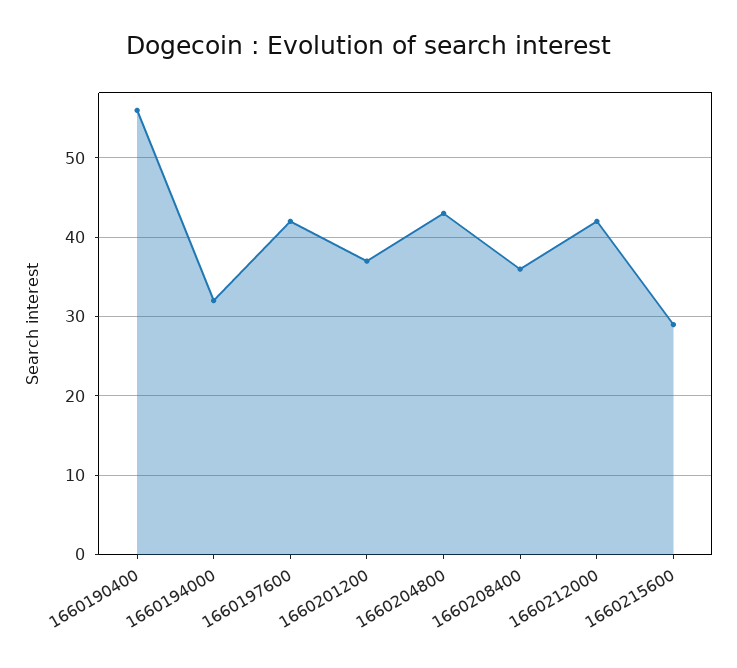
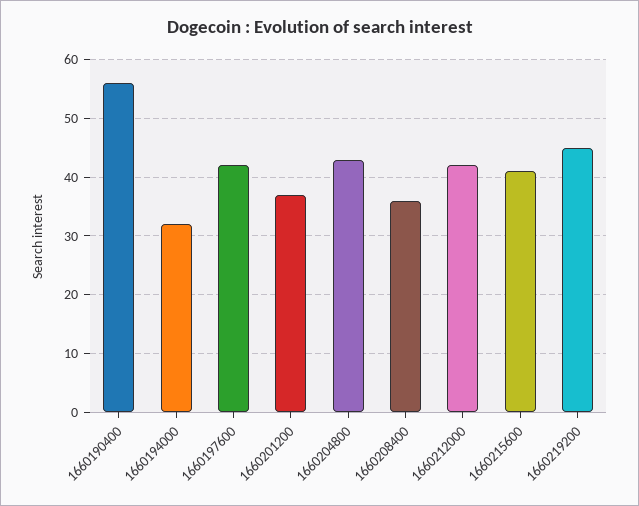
1660215600: 29 -> 40
1660219200: none -> 45

